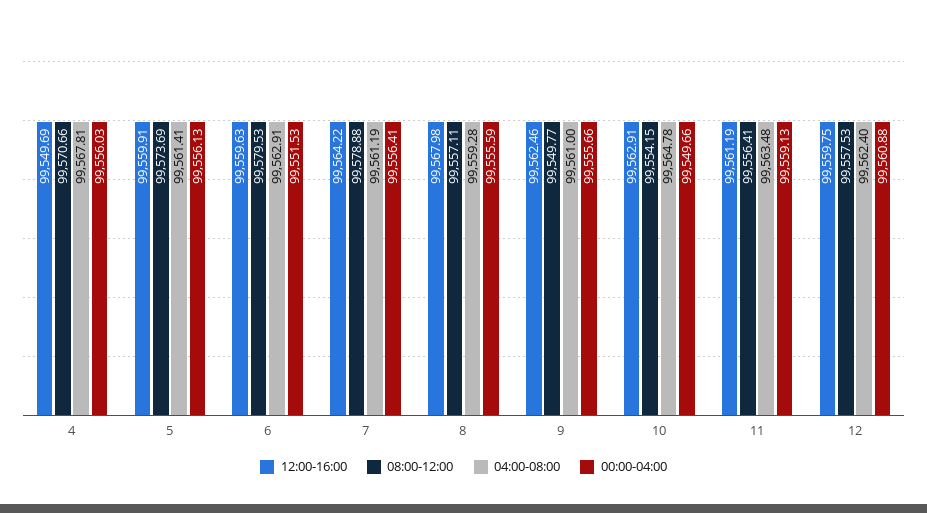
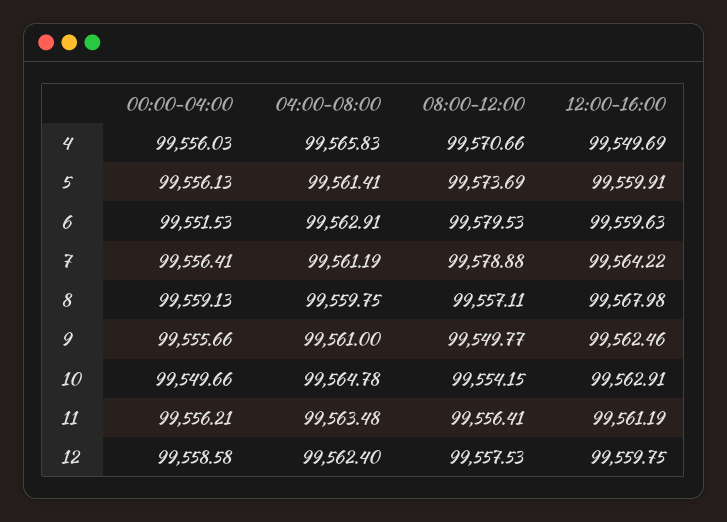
04:00-08:00, 4: 99567.81 -> 99565.83
04:00-08:00, 8: 99559.28 -> 99559.75
00:00-04:00, 8: 99555.59 -> 99559.13
00:00-04:00, 11: 99559.13 -> 99556.21
00:00-04:00, 12: 99560.88 -> 99558.58

